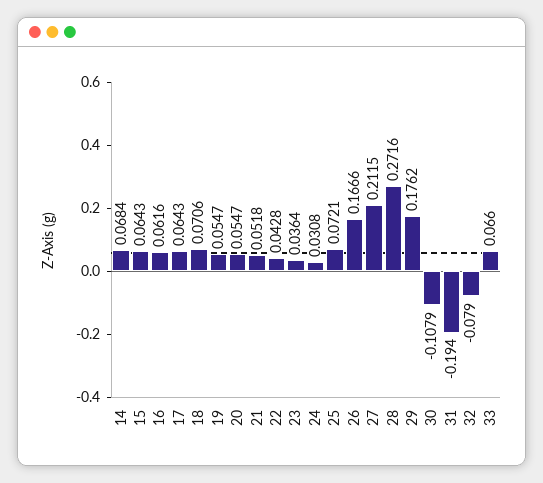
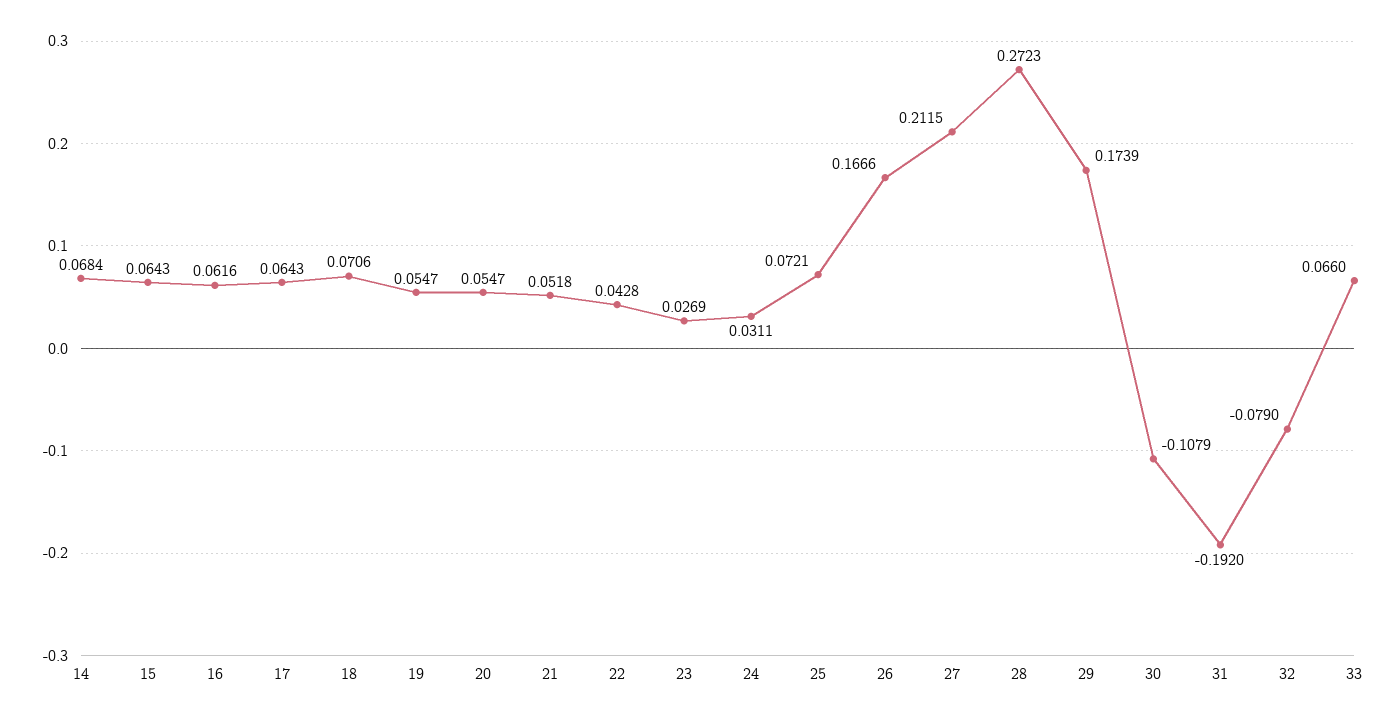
23: 0.0364 -> 0.0269
24: 0.0308 -> 0.0311
28: 0.2716 -> 0.2723
29: 0.1762 -> 0.1739
31: -0.194 -> -0.192

